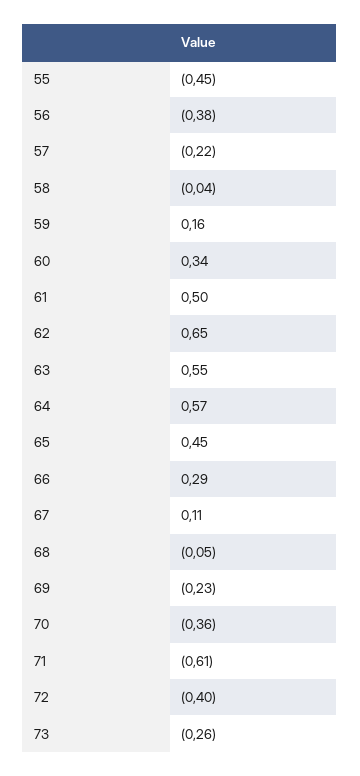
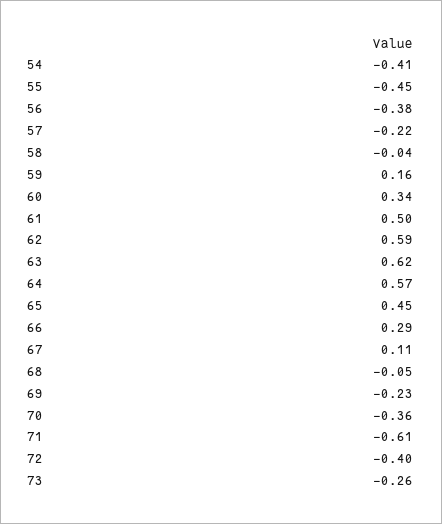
62: 0.65 -> 0.59
63: 0.55 -> 0.62
54: none -> -0.41

